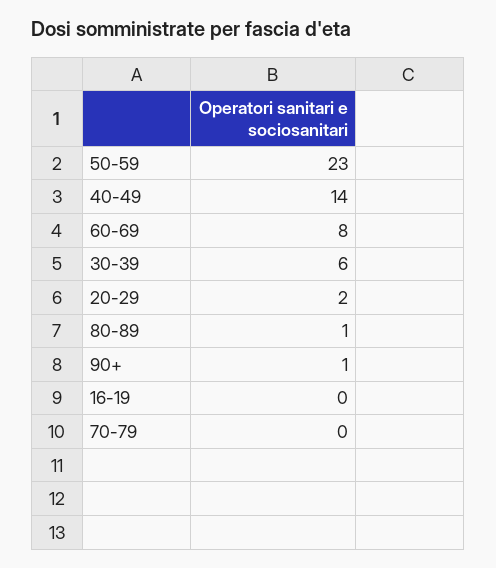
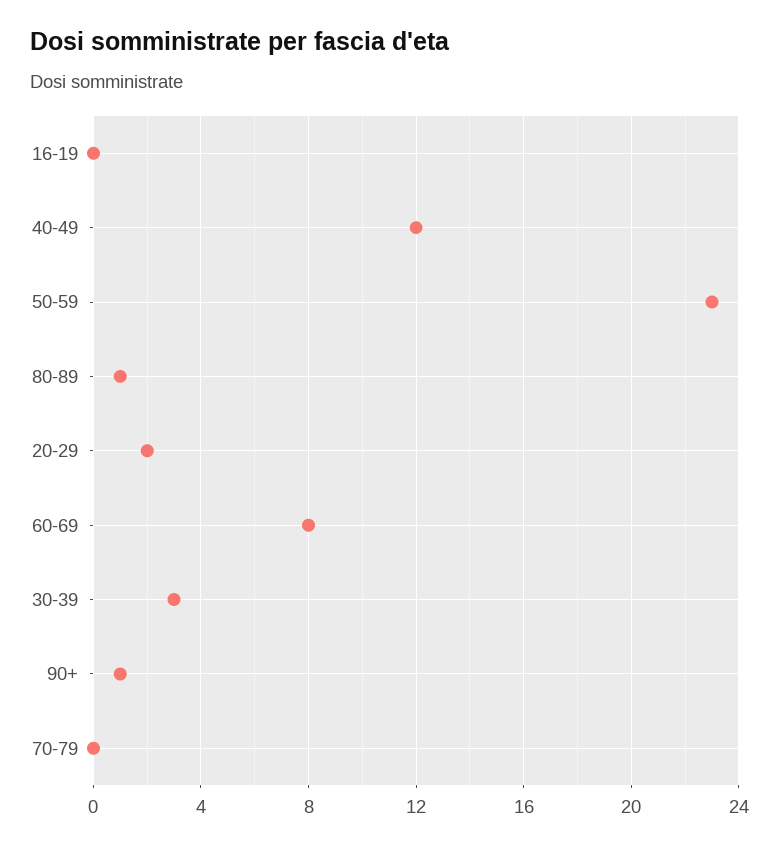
40-49: 14 -> 12
30-39: 6 -> 3

